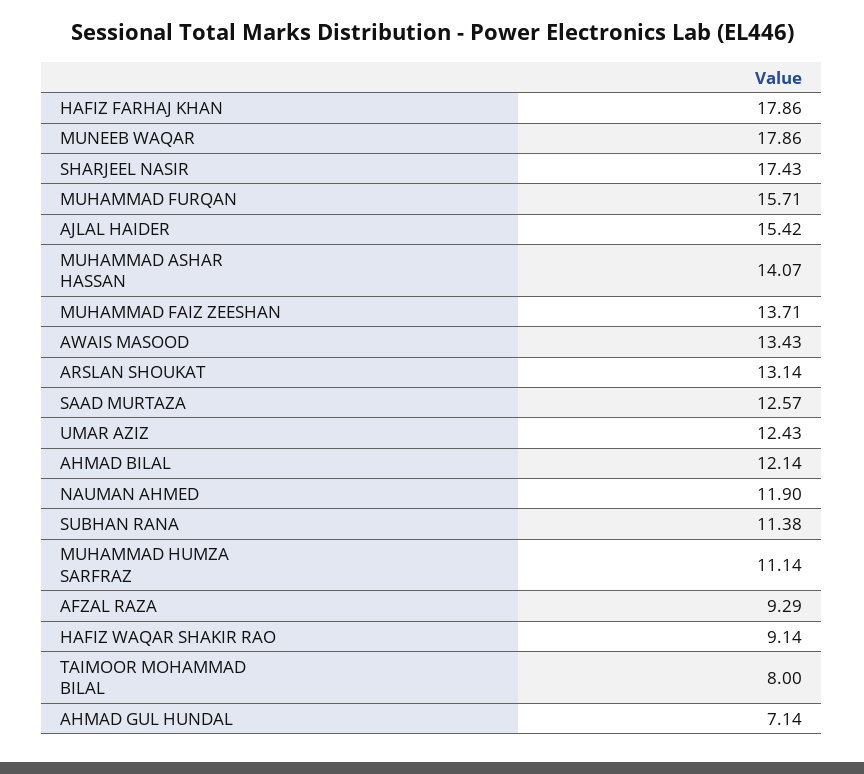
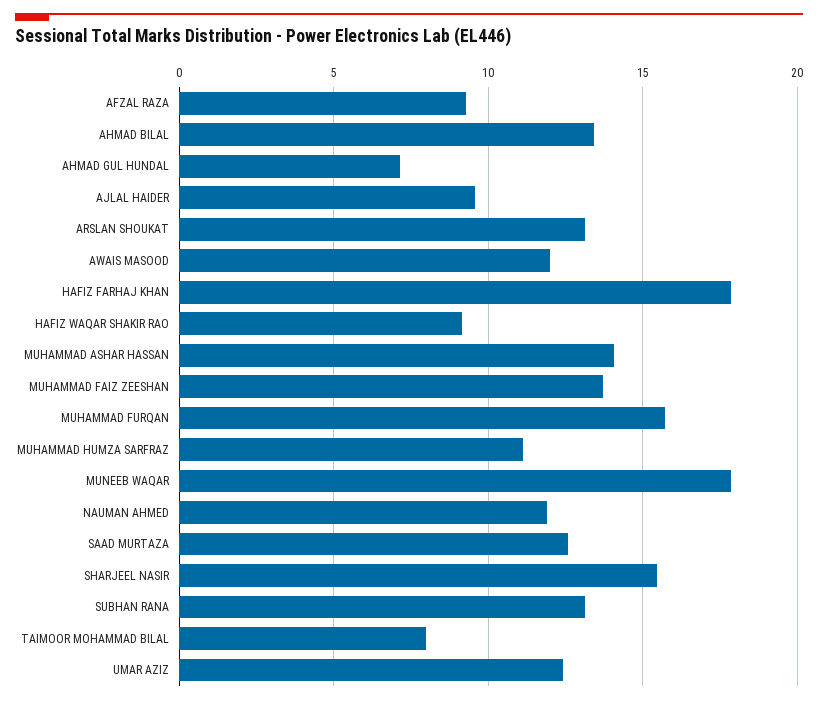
SHARJEEL NASIR: 17.43 -> 15.5
AJLAL HAIDER: 15.42 -> 9.5
AWAIS MASOOD: 13.43 -> 12
AHMAD BILAL: 12.14 -> 13.5
SUBHAN RANA: 11.38 -> 13

